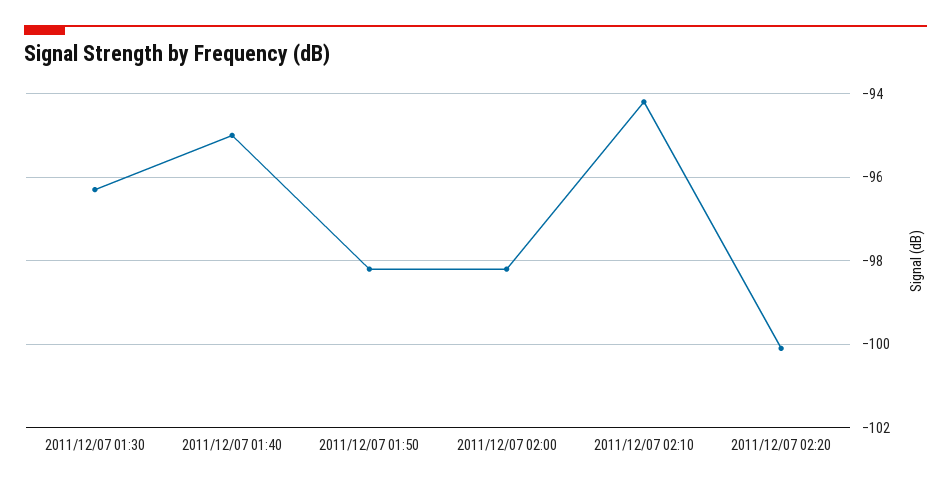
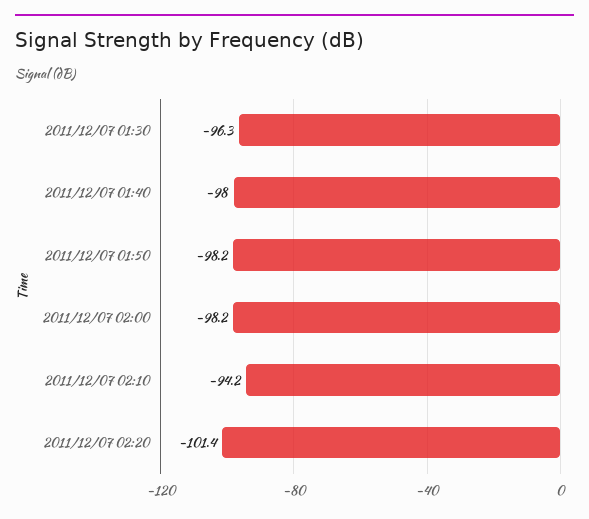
2011/12/07 01:40: -95 -> -98
2011/12/07 02:20: -100 -> -101.4

